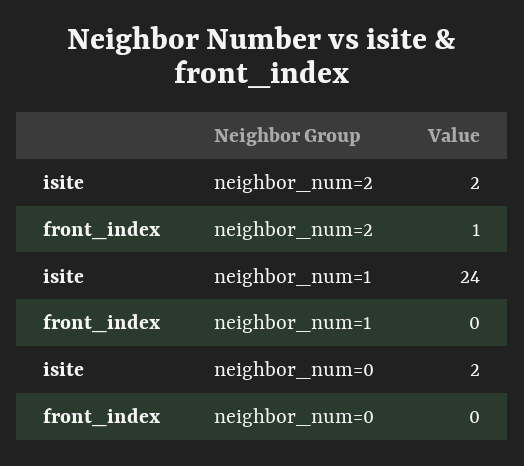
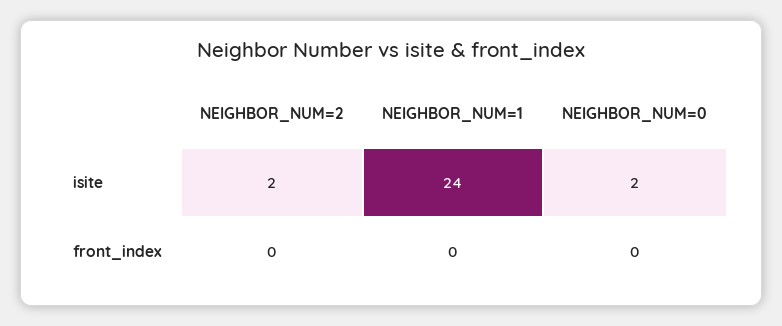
front_index, neighbor_num=2: 1 -> 0

